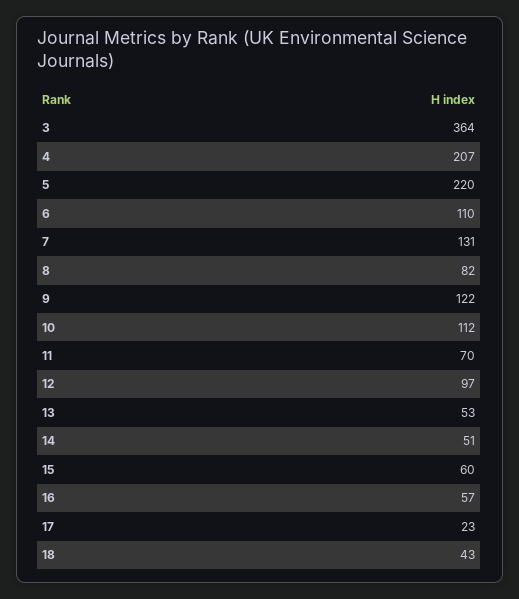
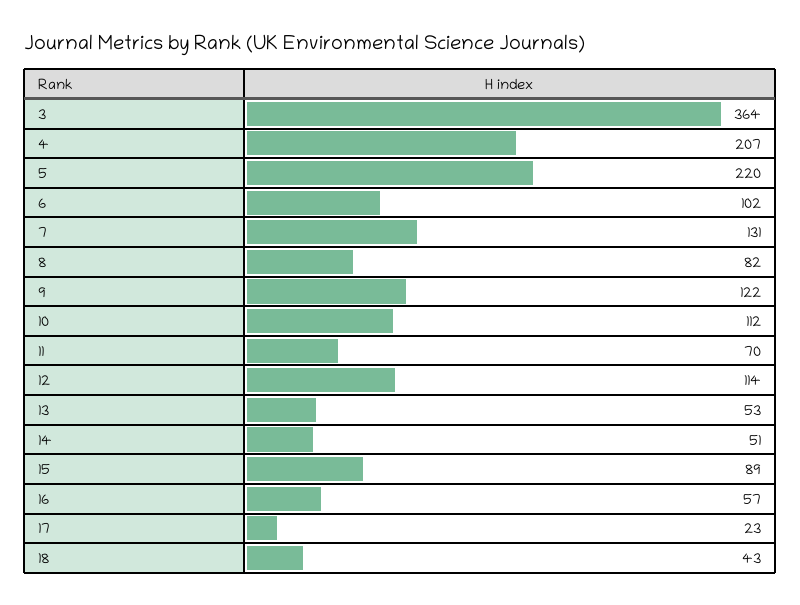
6: 110 -> 102
12: 97 -> 114
15: 60 -> 89

